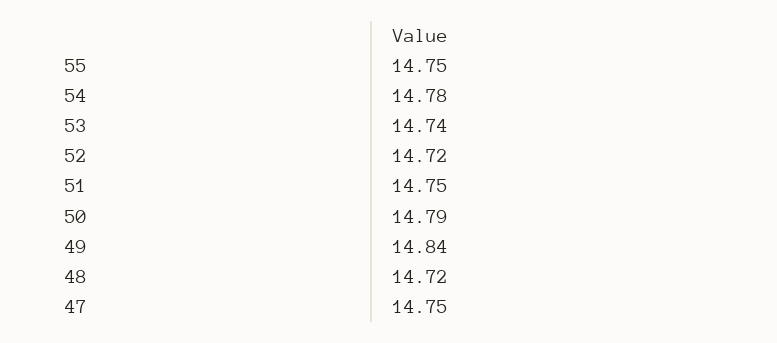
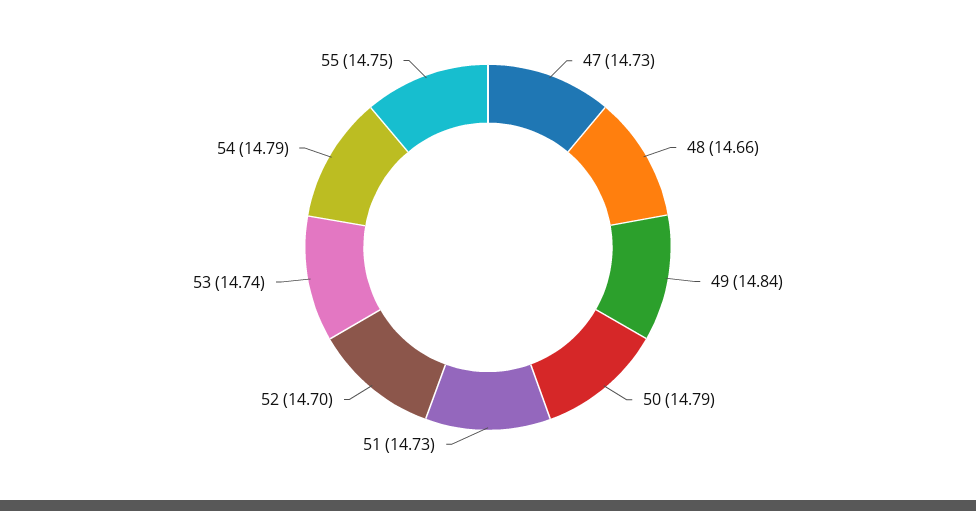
54: 14.78 -> 14.79
52: 14.72 -> 14.7
51: 14.75 -> 14.73
48: 14.72 -> 14.66
47: 14.75 -> 14.73

